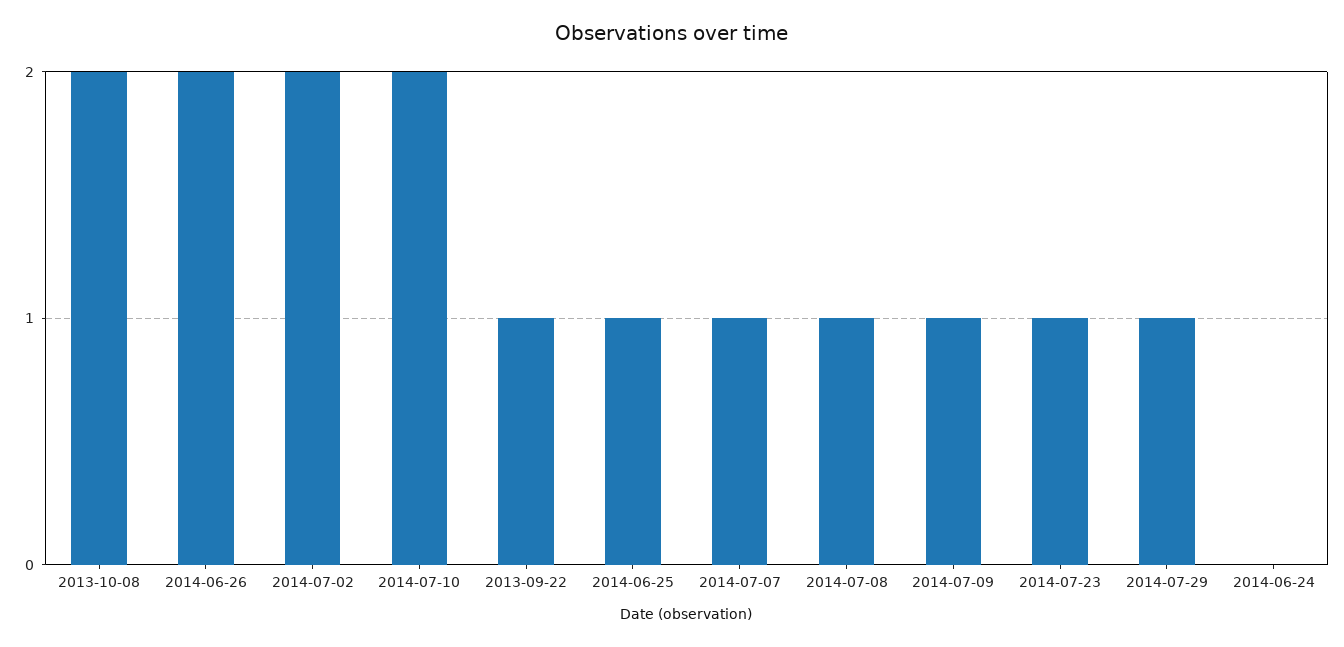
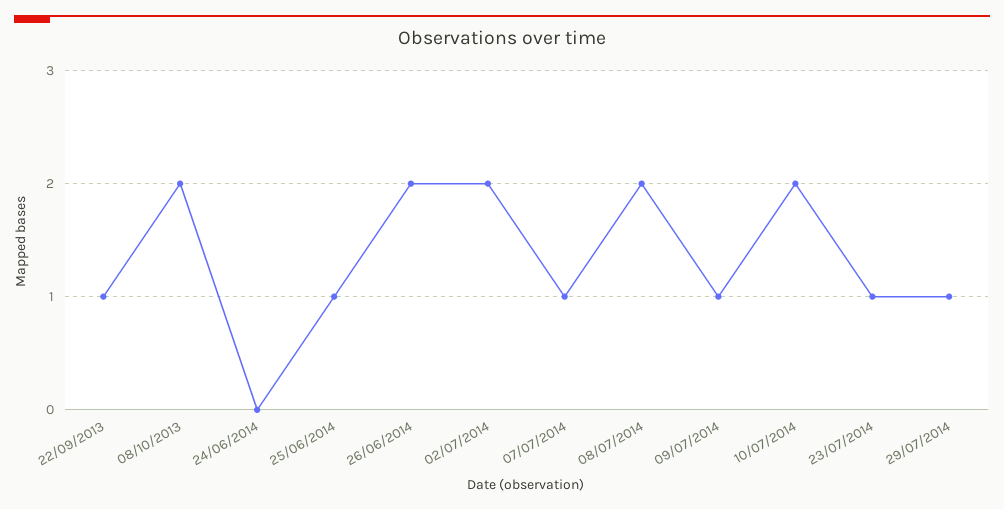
2014-07-08: 1 -> 2

